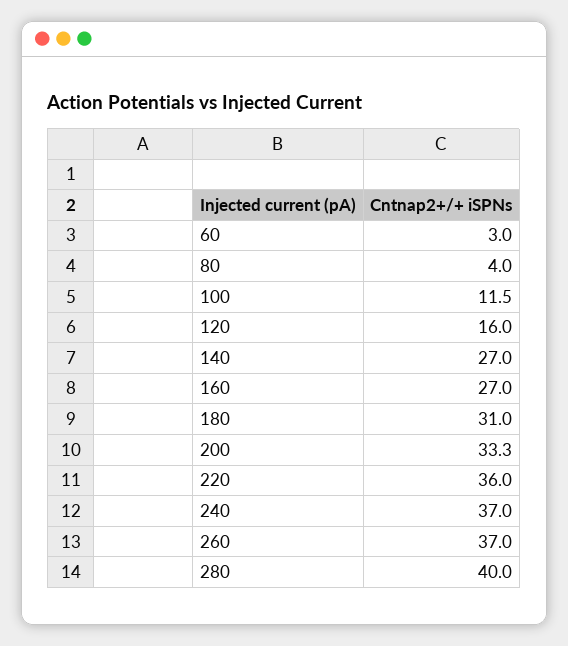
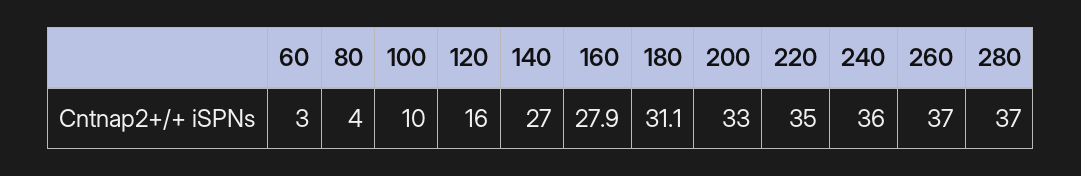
100: 11.5 -> 10
160: 27 -> 27.9
180: 31 -> 31.1
200: 33.3 -> 33
220: 36 -> 35
240: 37 -> 36
280: 40 -> 37

